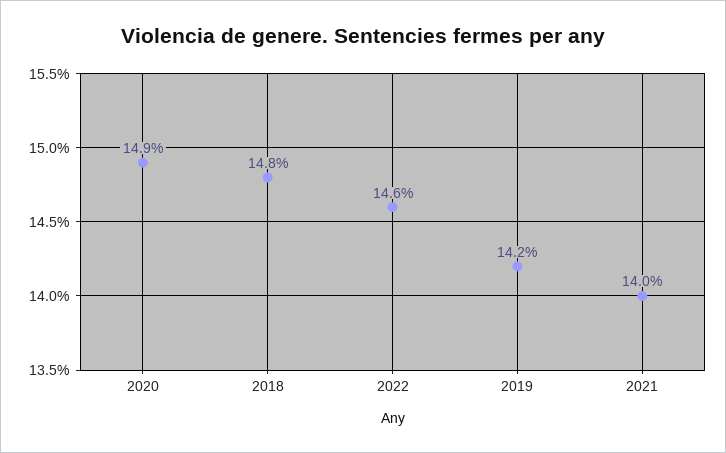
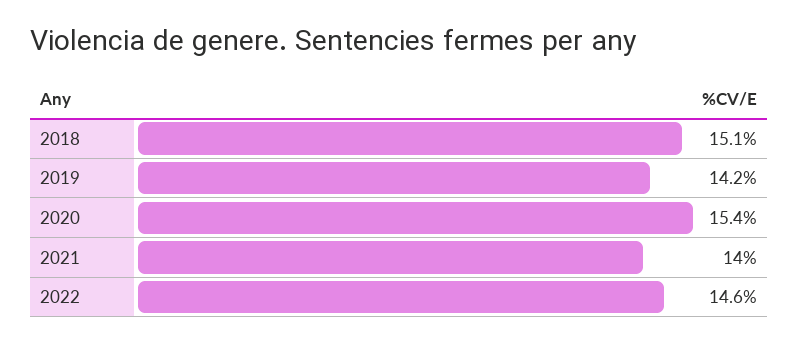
2020: 14.9 -> 15.4
2018: 14.8 -> 15.1

